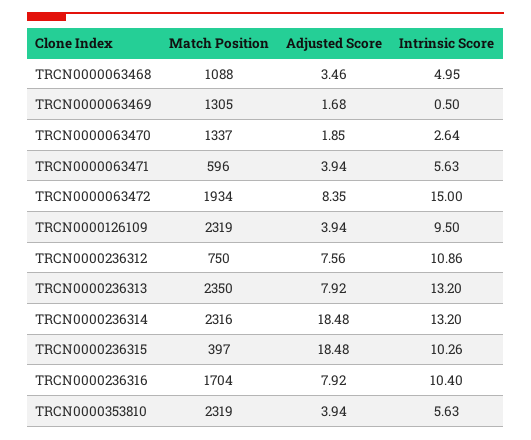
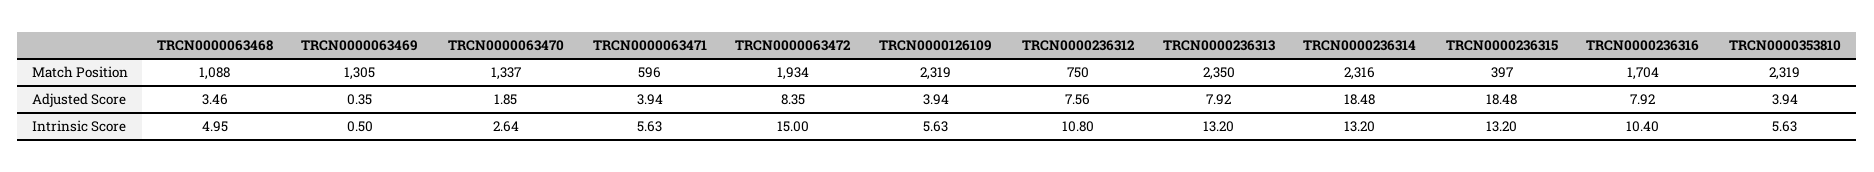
Adjusted Score, TRCN0000063469: 1.68 -> 0.35
Intrinsic Score, TRCN0000126109: 9.5 -> 5.63
Intrinsic Score, TRCN0000236312: 10.86 -> 10.8
Intrinsic Score, TRCN0000236315: 10.26 -> 13.2

